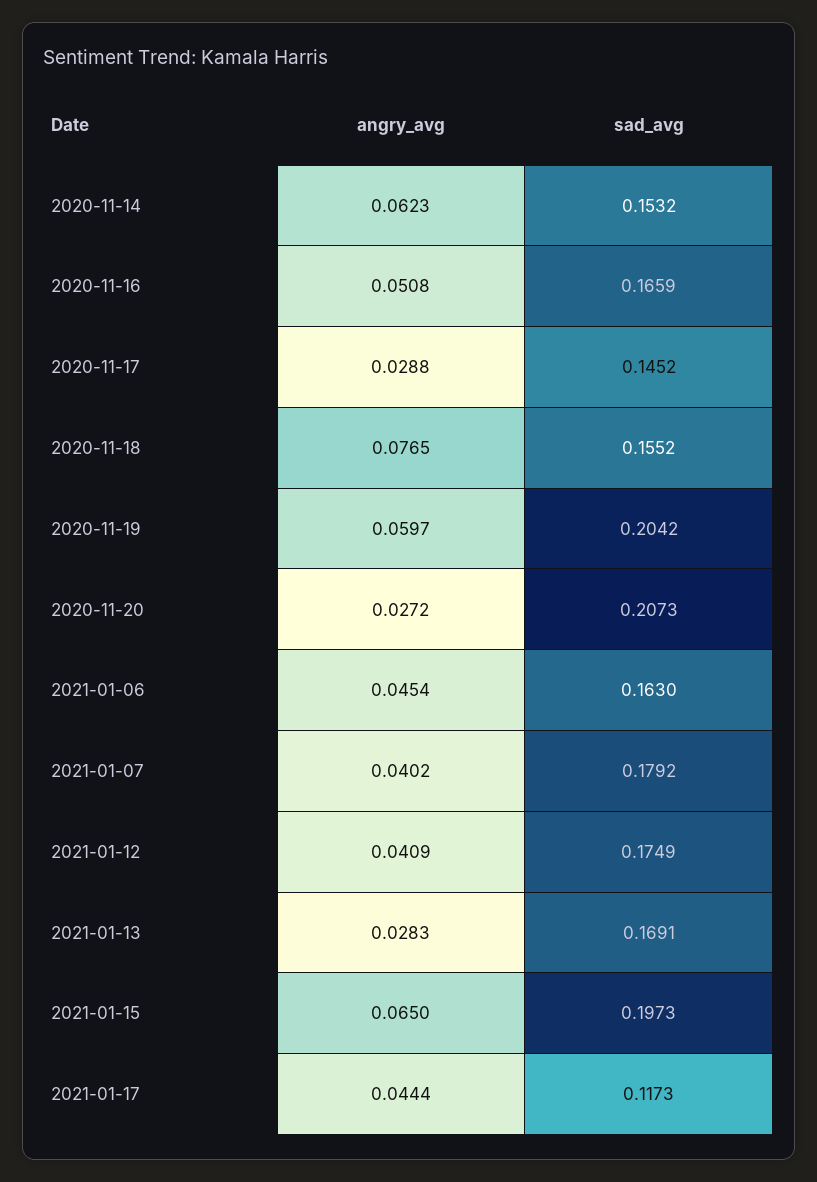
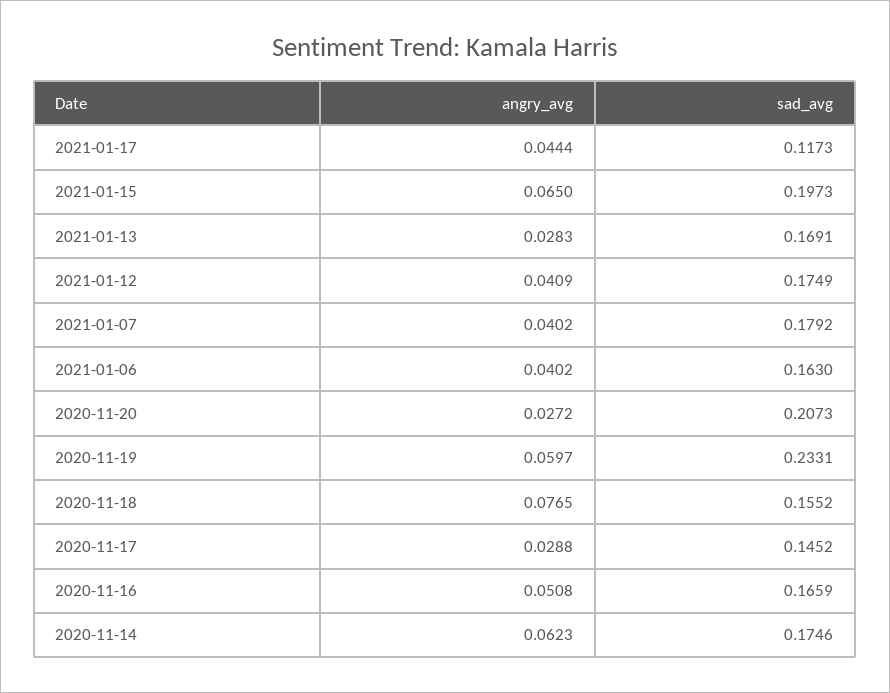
sad_avg, 2020-11-14: 0.1532 -> 0.1746
sad_avg, 2020-11-19: 0.2042 -> 0.2331
angry_avg, 2021-01-06: 0.0454 -> 0.0402

